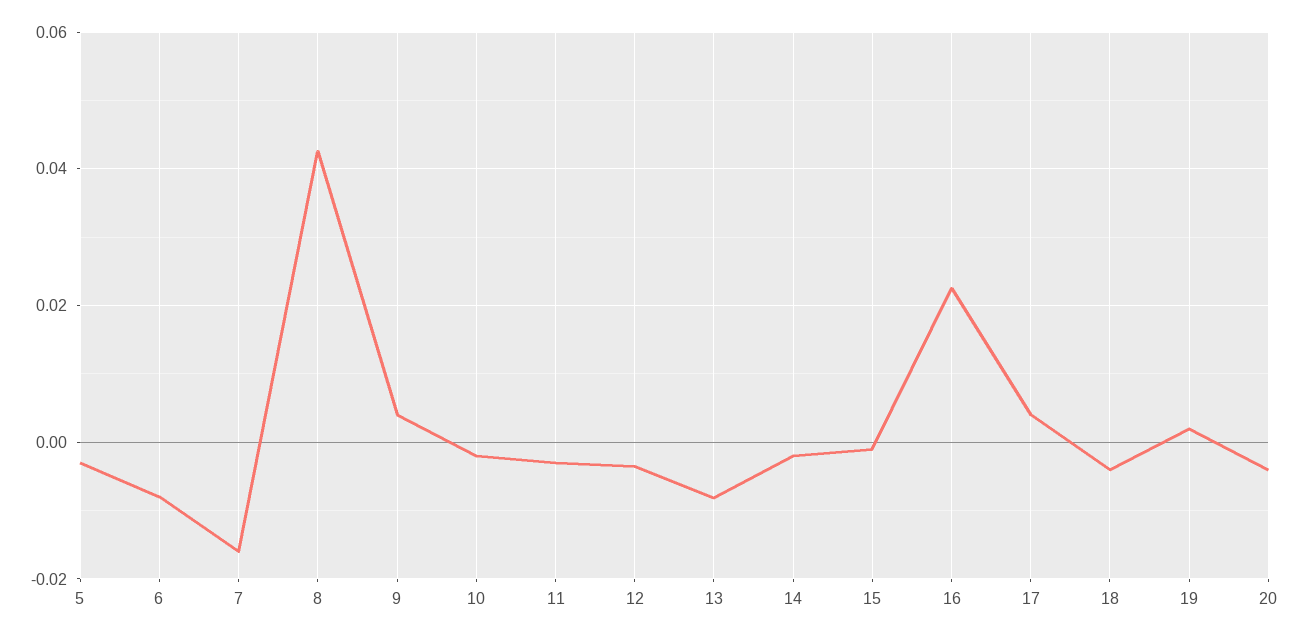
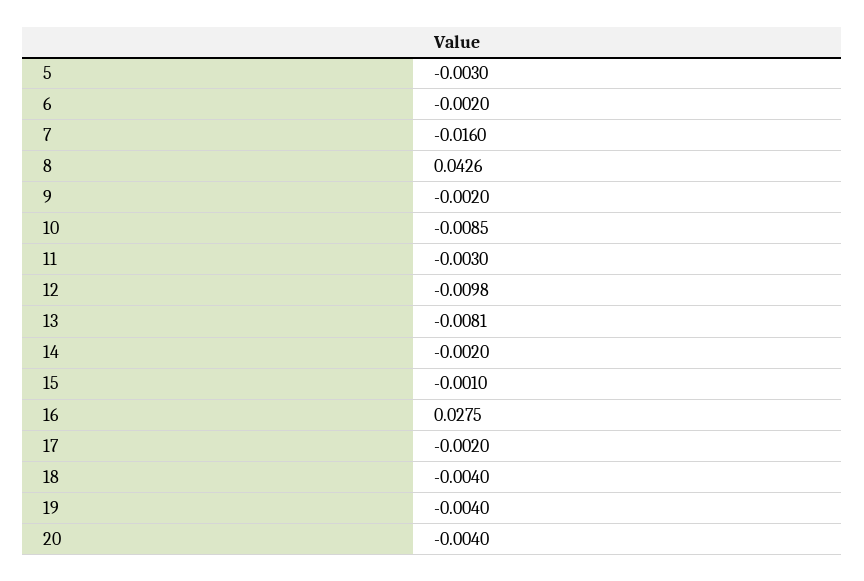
6: -0.008 -> -0.002
9: 0.004 -> -0.002
10: -0.002 -> -0.0085
12: -0.004 -> -0.0098
16: 0.022 -> 0.0275
17: 0.004 -> -0.002
19: 0.002 -> -0.004

